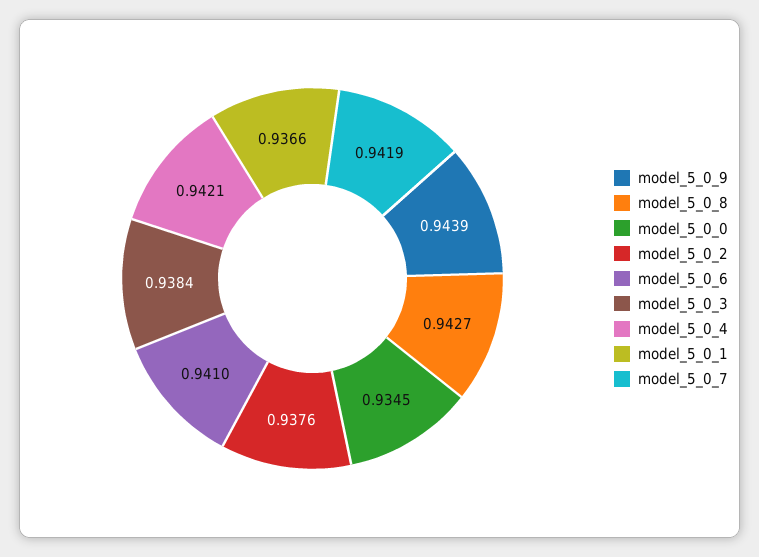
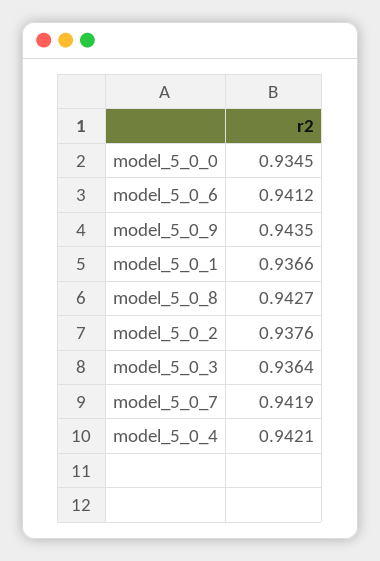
model_5_0_9: 0.9439 -> 0.9435
model_5_0_6: 0.941 -> 0.9412
model_5_0_3: 0.9384 -> 0.9364

